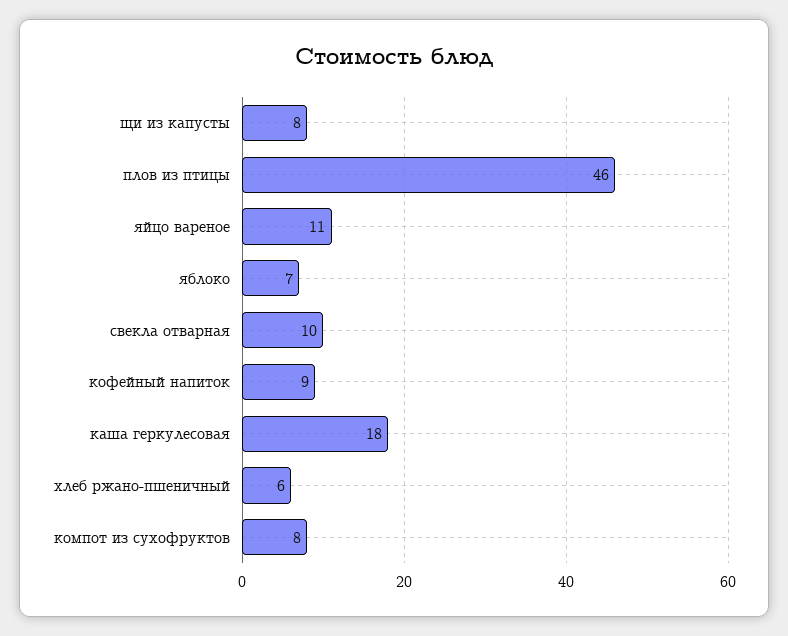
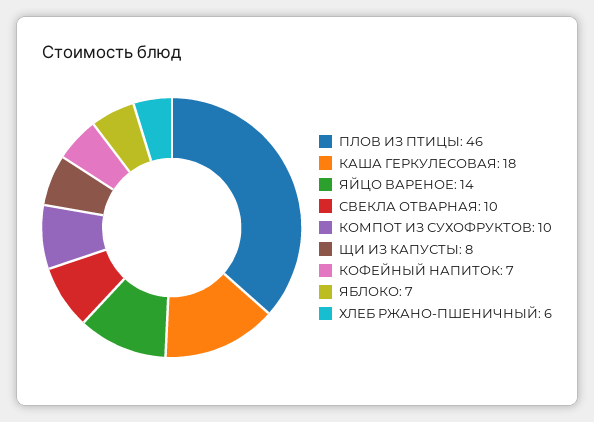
яйцо вареное: 11 -> 14
кофейный напиток: 9 -> 7
компот из сухофруктов: 8 -> 10

